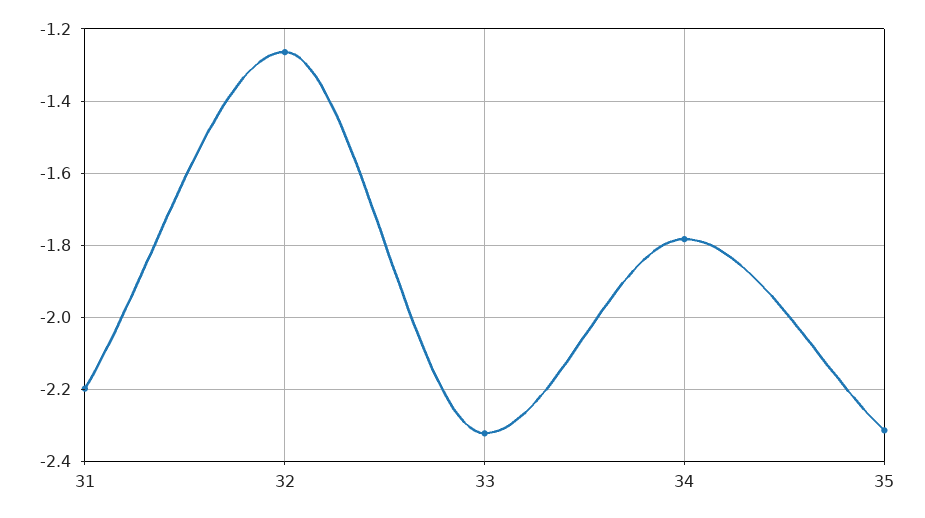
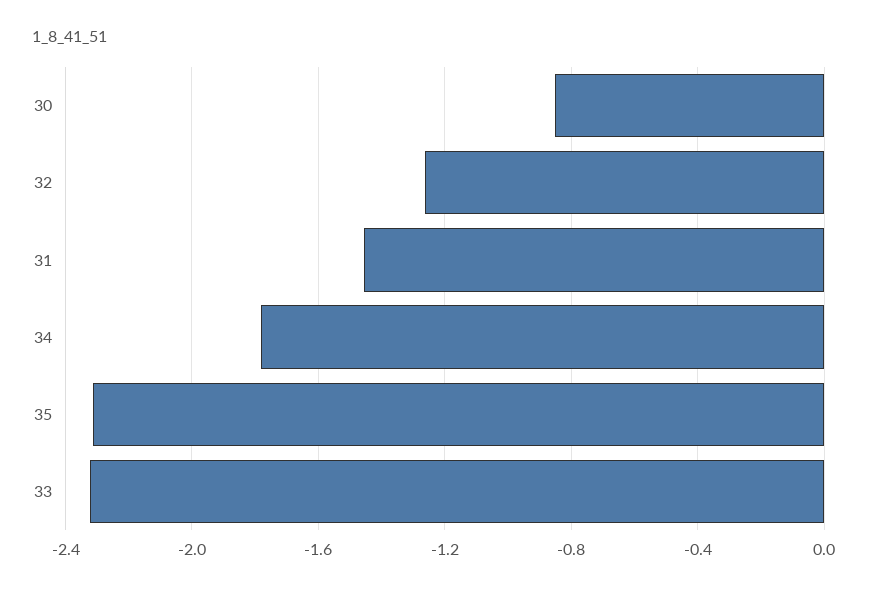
31: -2.2 -> -1.45
30: none -> -0.85

